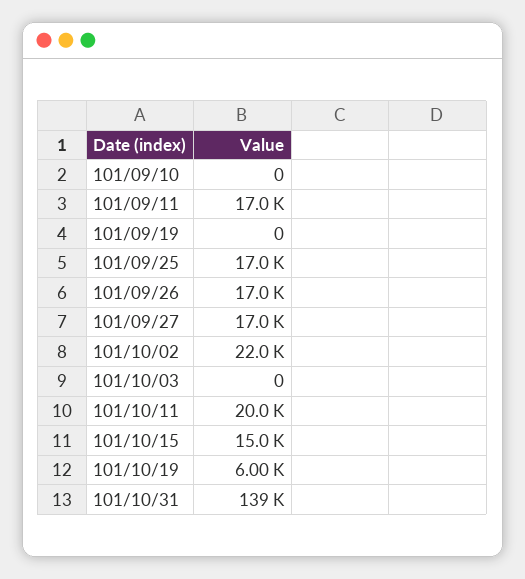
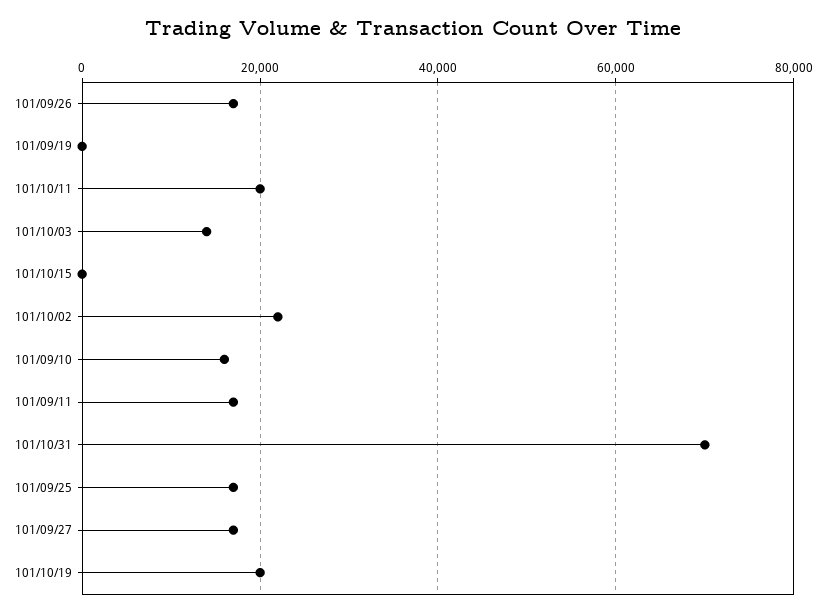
101/09/10: 0 -> 16000
101/10/03: 0 -> 14000
101/10/15: 15000 -> 0
101/10/19: 6000 -> 20000
101/10/31: 139000 -> 70000

